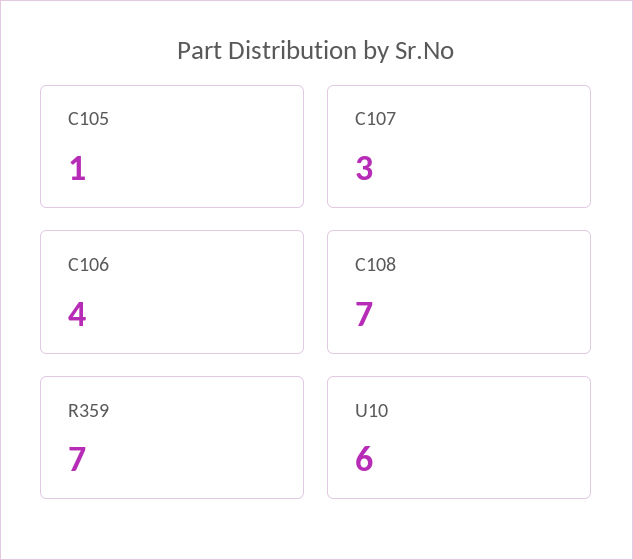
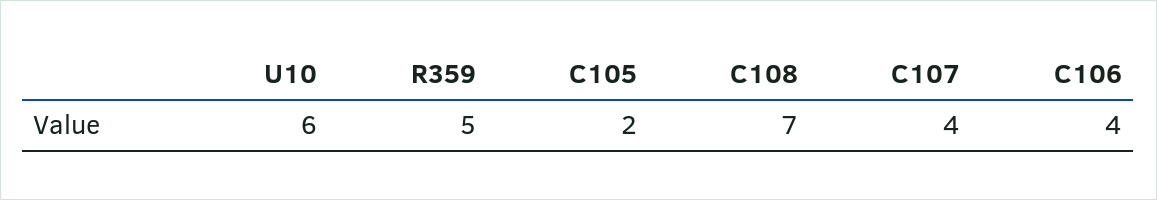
C105: 1 -> 2
C107: 3 -> 4
R359: 7 -> 5

